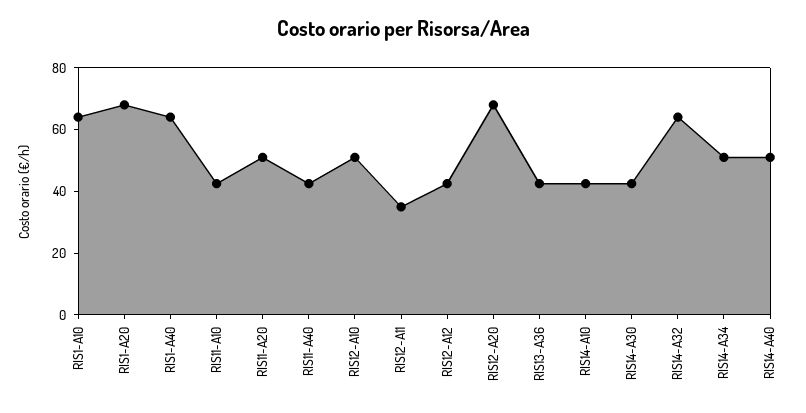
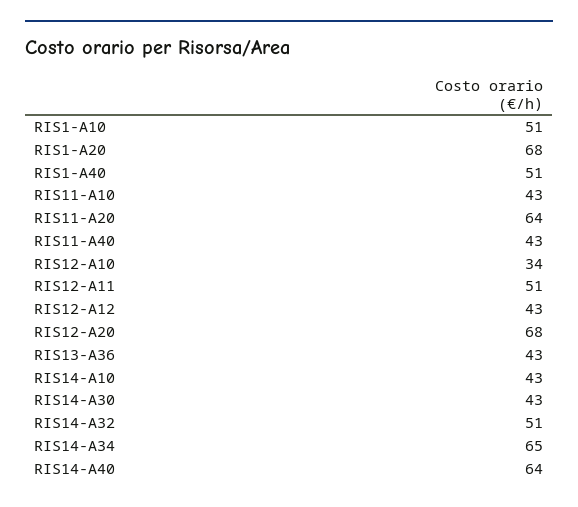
RIS1-A10: 65 -> 51
RIS1-A40: 65 -> 51
RIS11-A20: 50 -> 64
RIS12-A10: 50 -> 34
RIS12-A11: 35 -> 51
RIS14-A32: 65 -> 51
RIS14-A34: 50 -> 65
RIS14-A40: 50 -> 64

